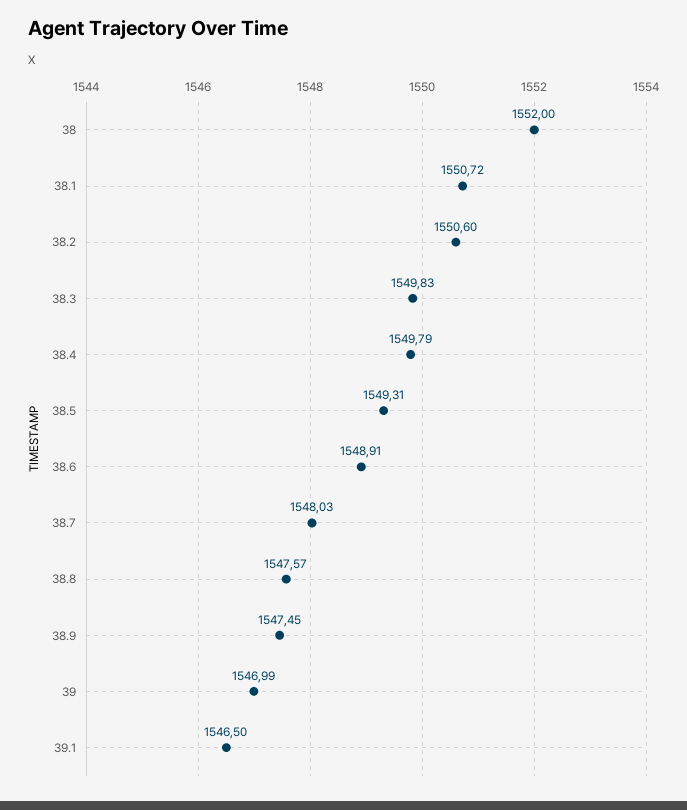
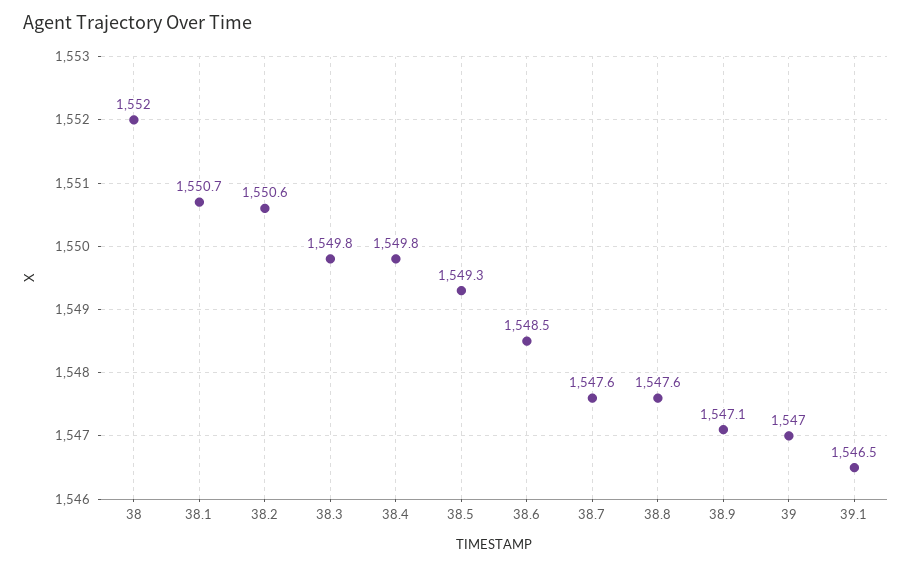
38.6: 1548.91 -> 1548.5
38.7: 1548.03 -> 1547.6
38.9: 1547.45 -> 1547.1

